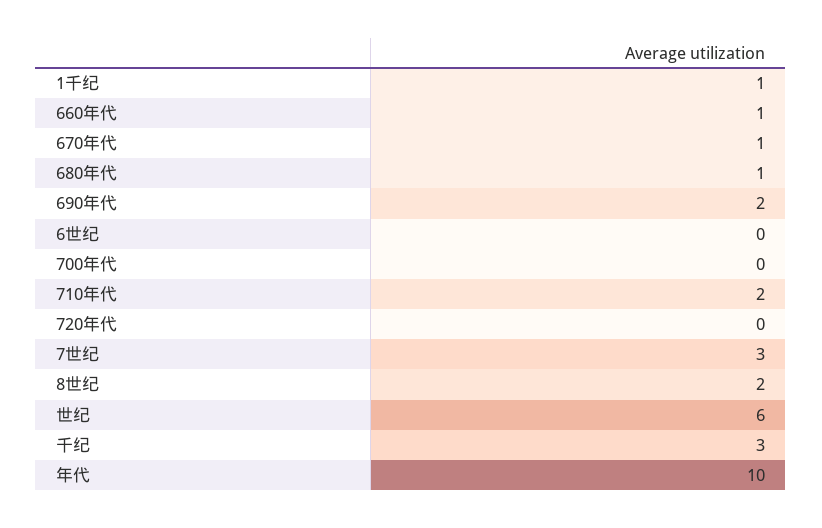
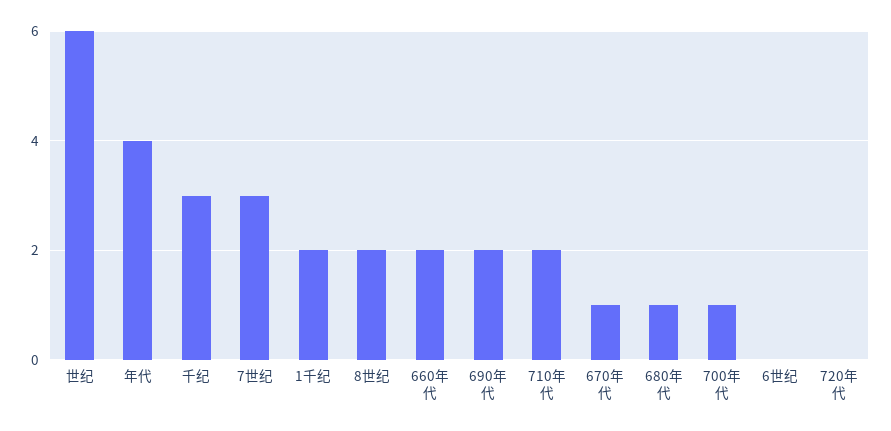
1千纪: 1 -> 2
660年代: 1 -> 2
700年代: 0 -> 1
年代: 10 -> 4

